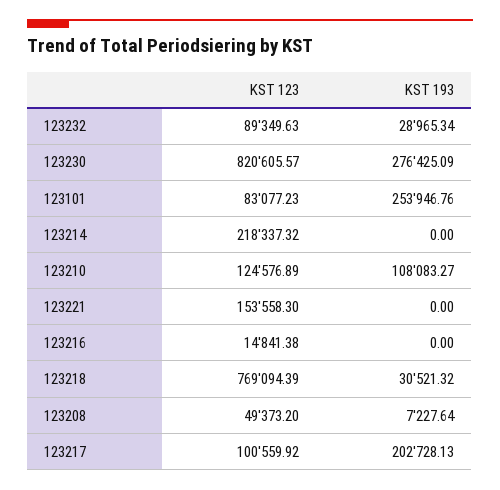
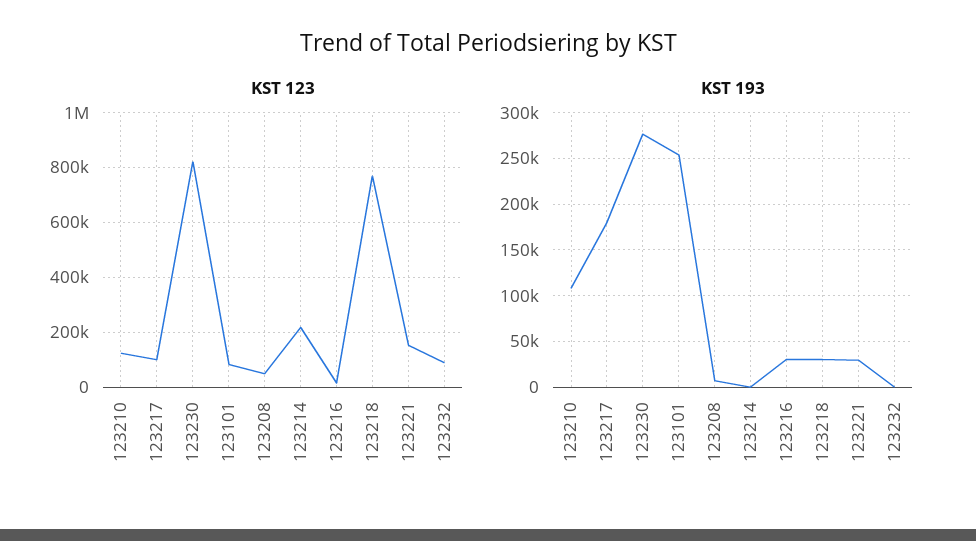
KST 193, 123232: 28965.34 -> 0
KST 193, 123221: 0 -> 30000
KST 193, 123216: 0 -> 30000
KST 193, 123217: 202728.13 -> 180000

